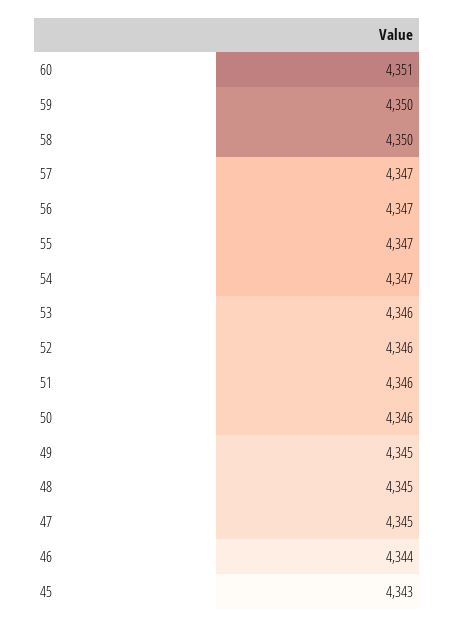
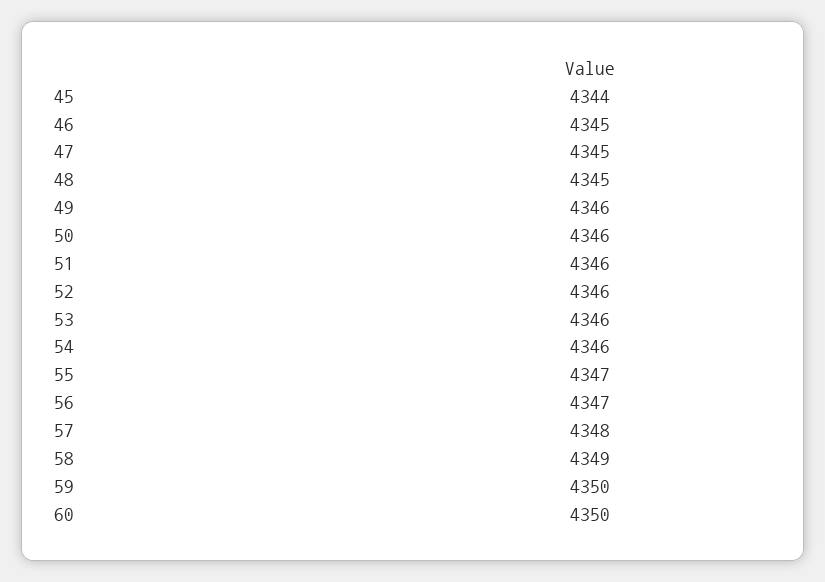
60: 4351 -> 4350
58: 4350 -> 4349
57: 4347 -> 4348
54: 4347 -> 4346
49: 4345 -> 4346
46: 4344 -> 4345
45: 4343 -> 4344

